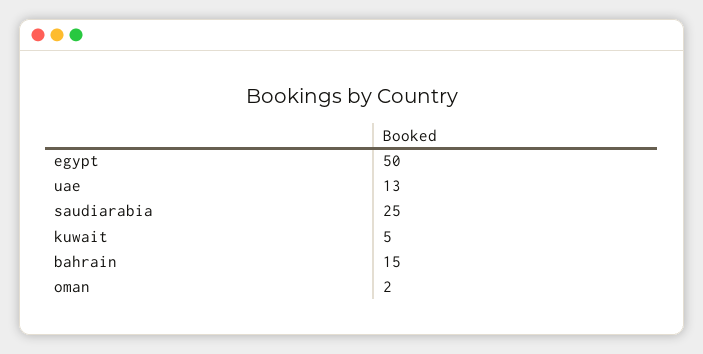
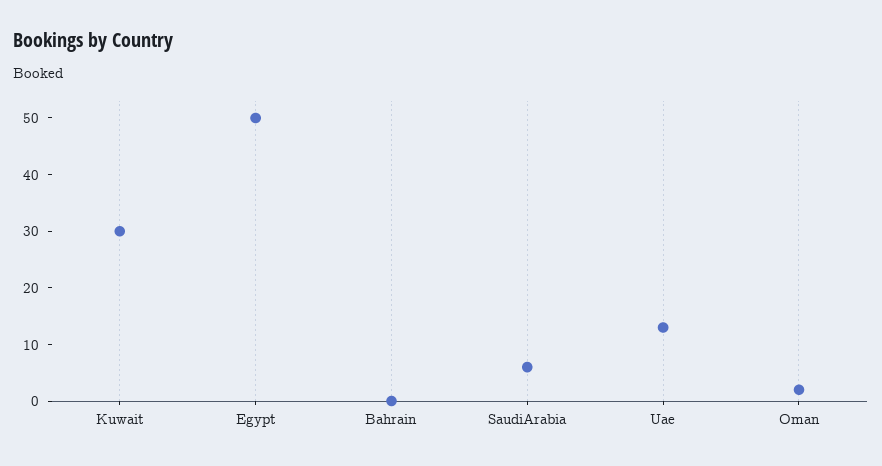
saudiarabia: 25 -> 5
kuwait: 5 -> 30
bahrain: 15 -> 0

